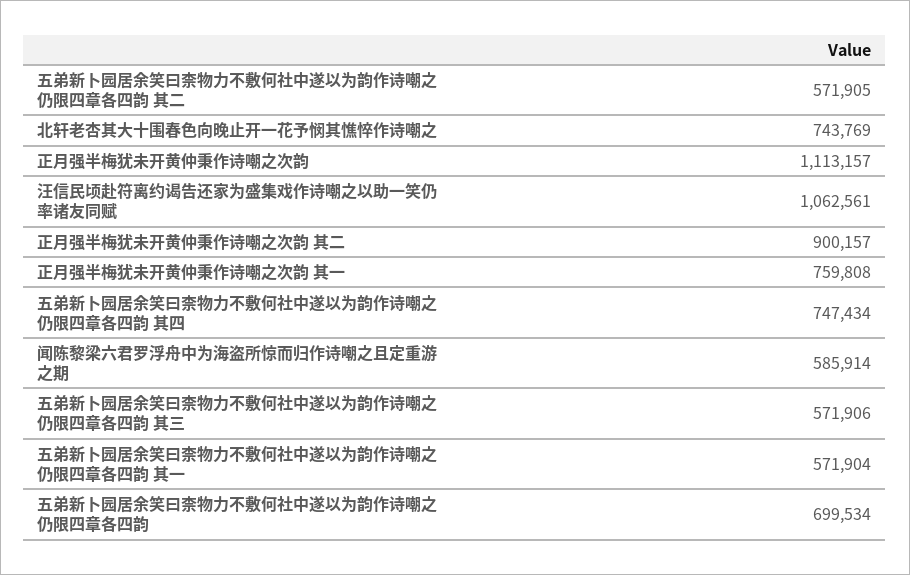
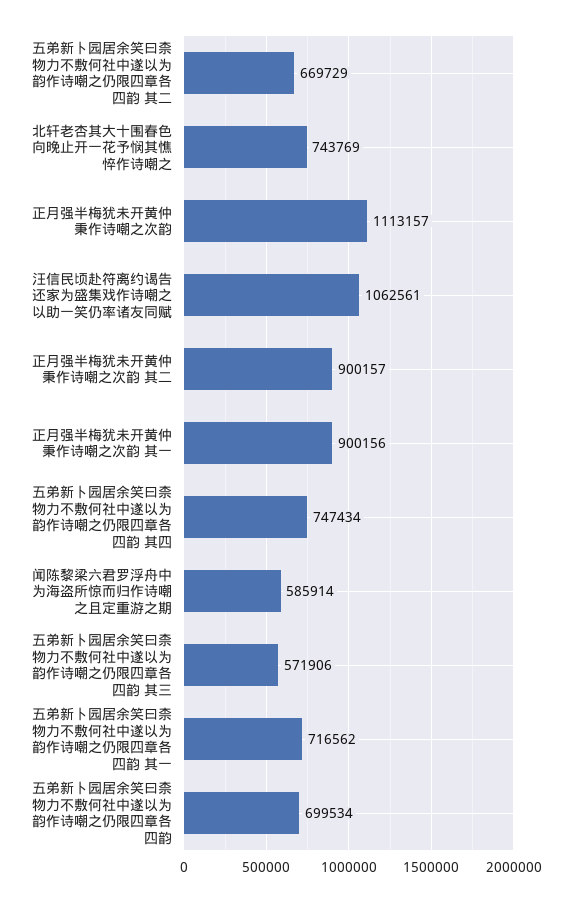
五弟新卜园居余笑曰柰物力不敷何社中遂以为韵作诗嘲之仍限四章各四韵 其二: 571905 -> 669729
正月强半梅犹未开黄仲秉作诗嘲之次韵 其一: 759808 -> 900156
五弟新卜园居余笑曰柰物力不敷何社中遂以为韵作诗嘲之仍限四章各四韵 其一: 571904 -> 716562

